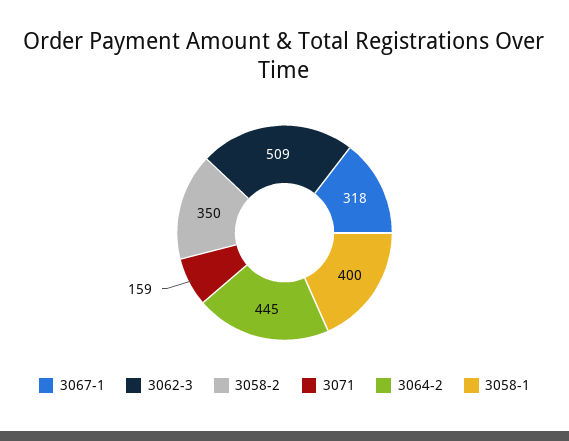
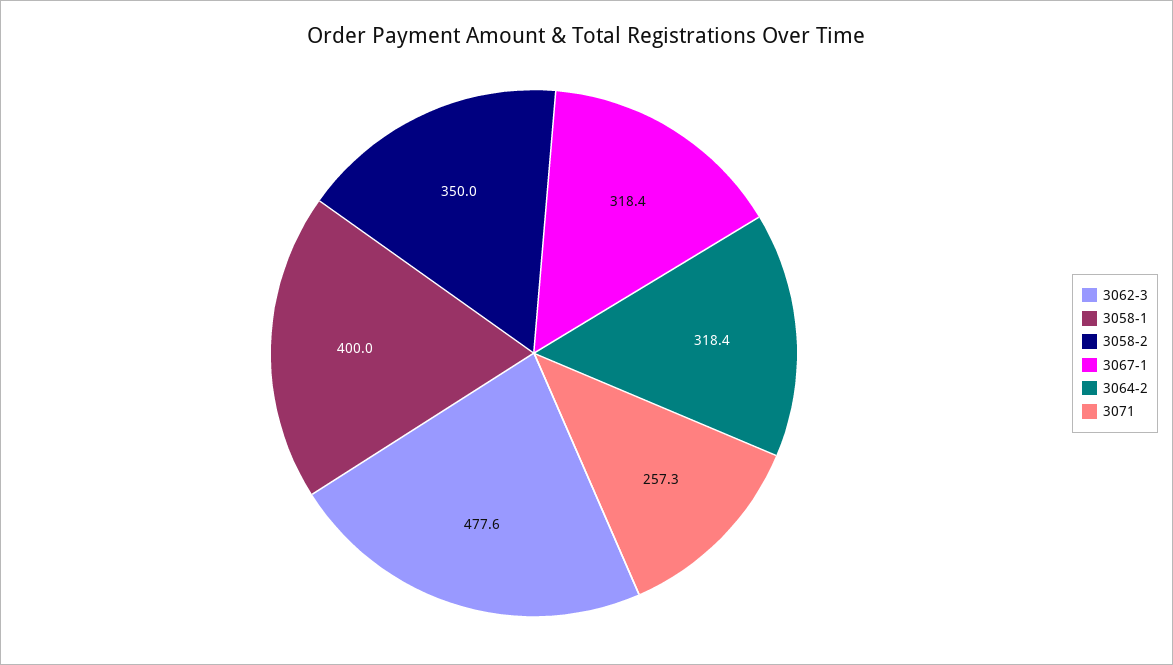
3062-3: 509 -> 477.6
3071: 159 -> 257.3
3064-2: 445 -> 318.4

